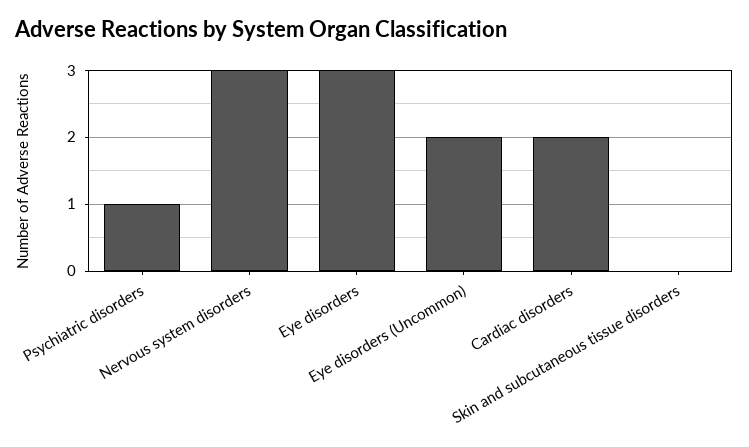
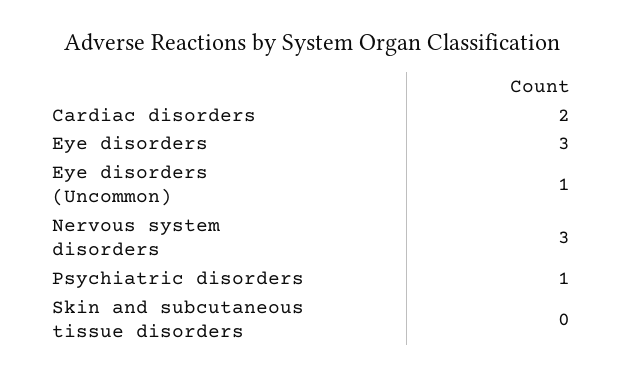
Eye disorders (Uncommon): 2 -> 1

